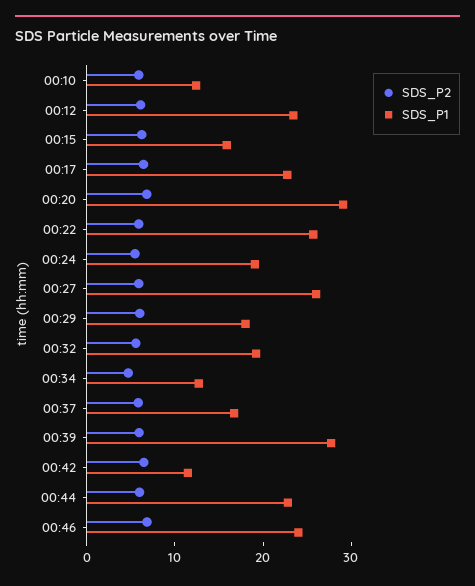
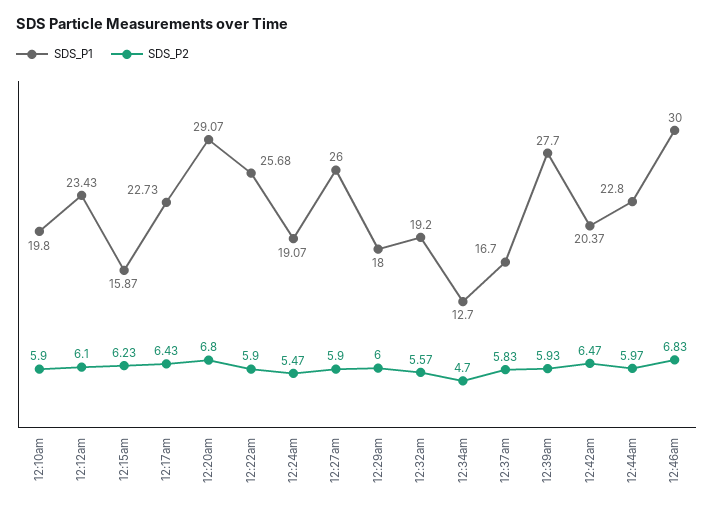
SDS_P1, 00:10: 12 -> 19.8
SDS_P1, 00:42: 12 -> 20.37
SDS_P1, 00:46: 24 -> 30

